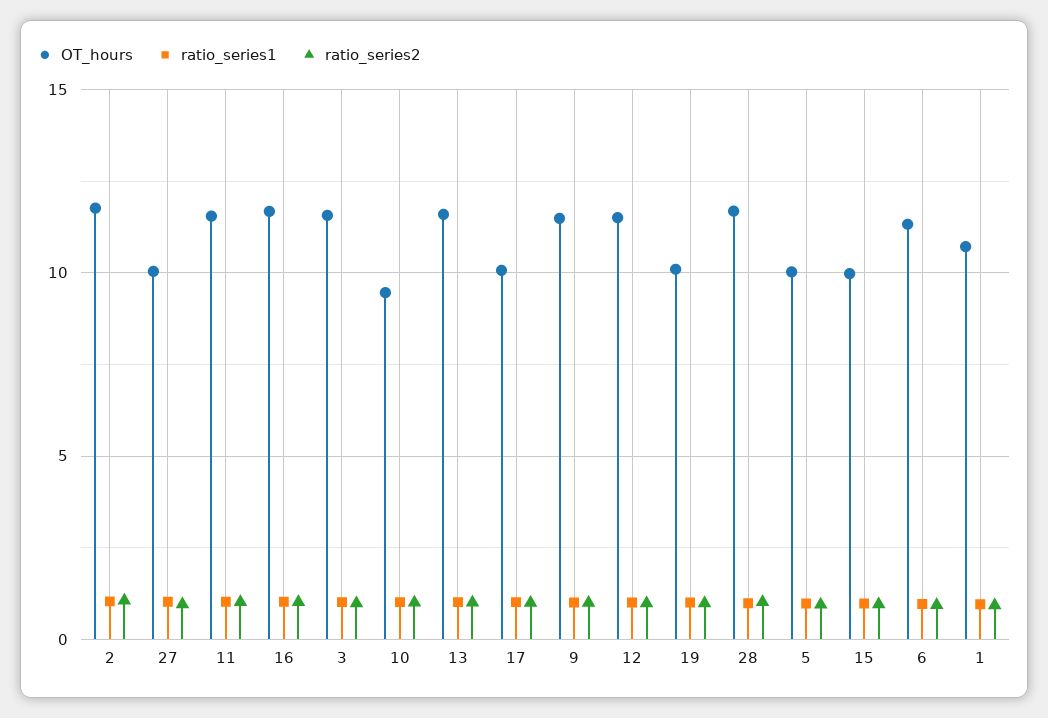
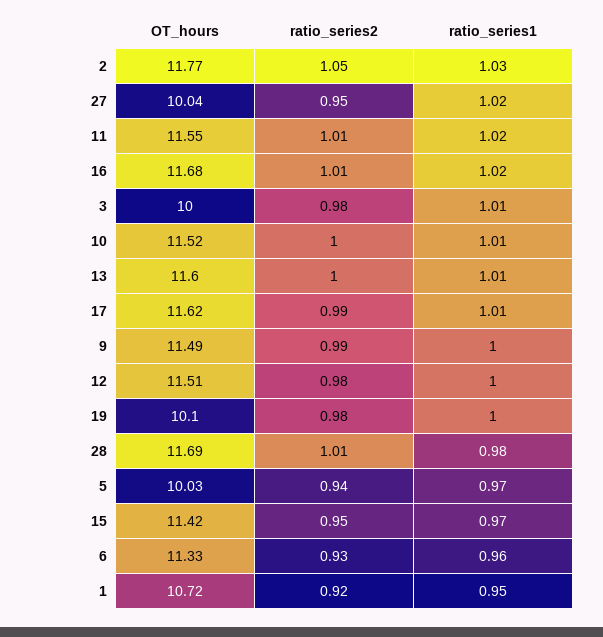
OT_hours, 3: 11.5 -> 10
OT_hours, 10: 9.5 -> 11.52
OT_hours, 17: 10 -> 11.62
OT_hours, 15: 10 -> 11.42

